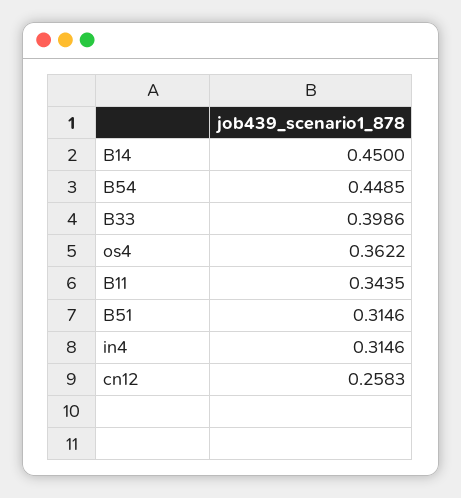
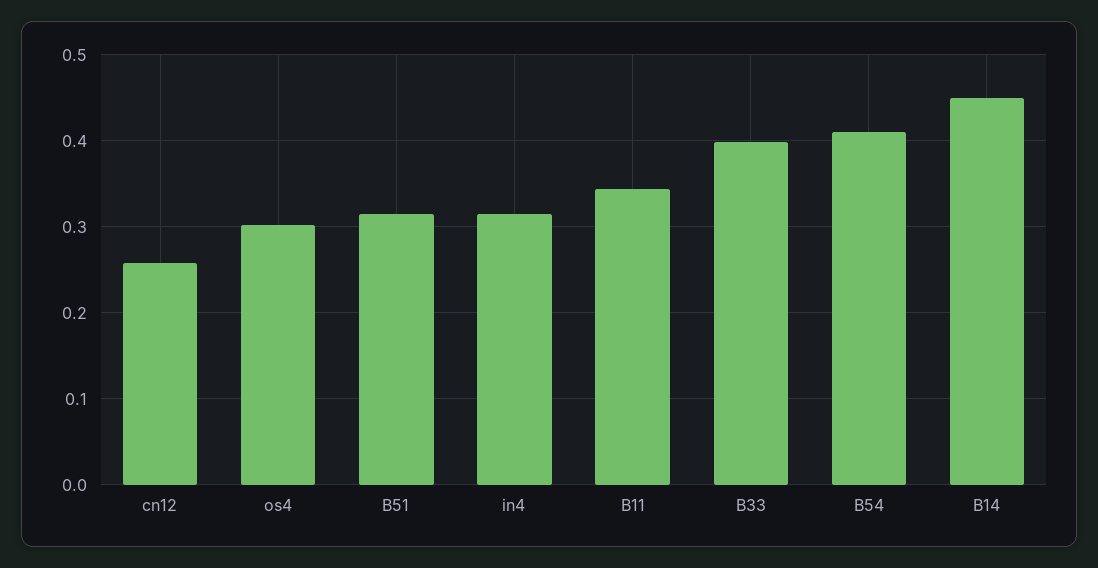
B54: 0.4485 -> 0.41
os4: 0.3622 -> 0.3

